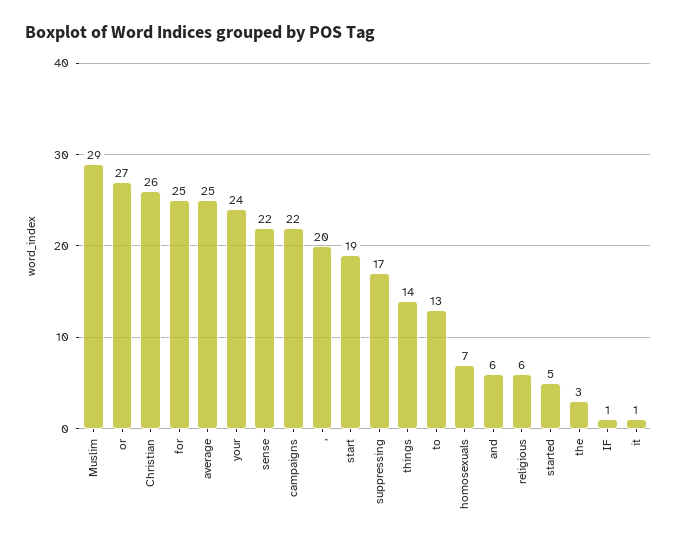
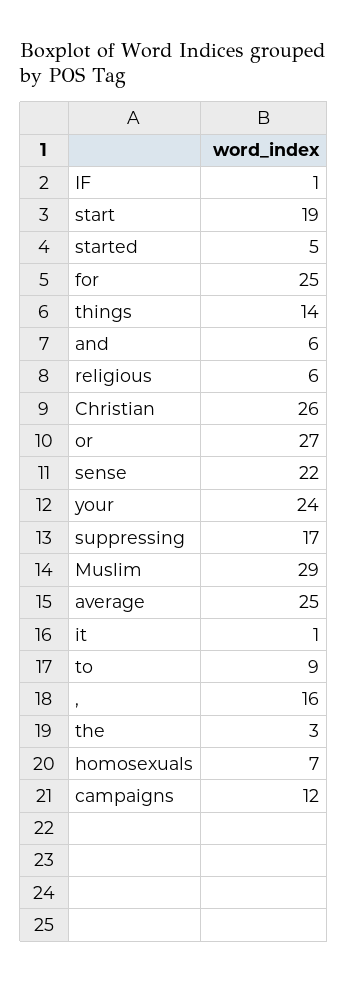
campaigns: 22 -> 12
,: 20 -> 16
to: 13 -> 9

